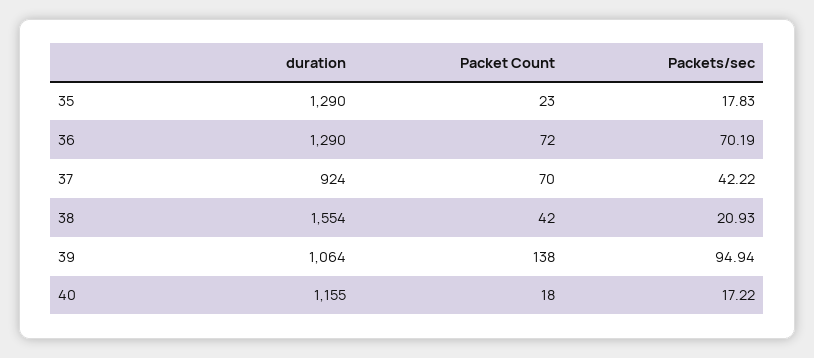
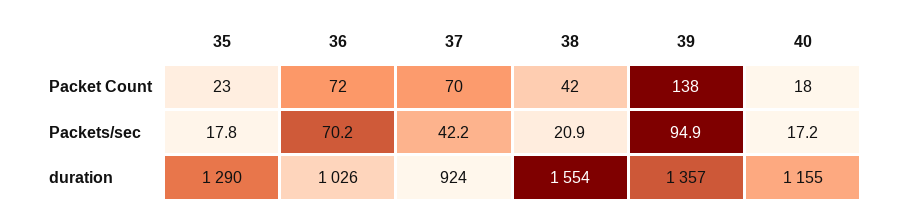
duration, 36: 1290 -> 1026
duration, 39: 1064 -> 1357

